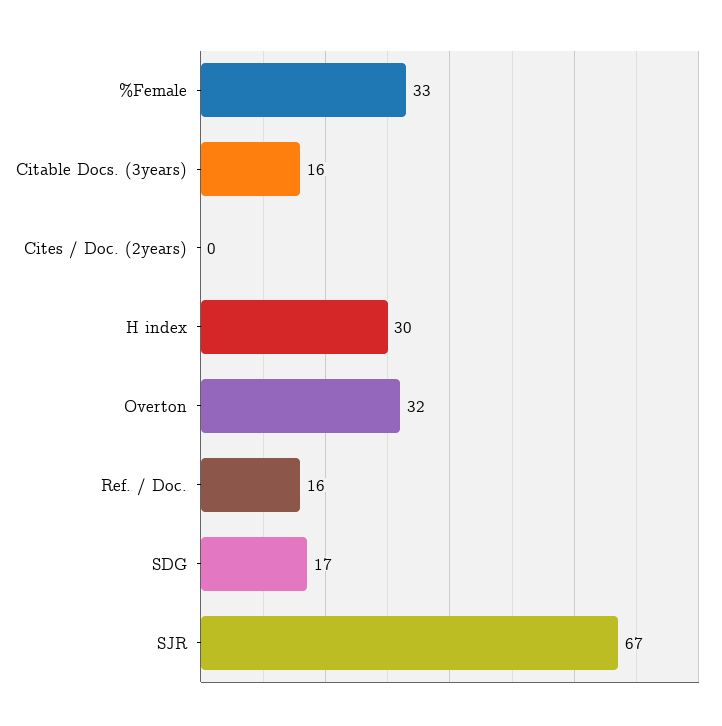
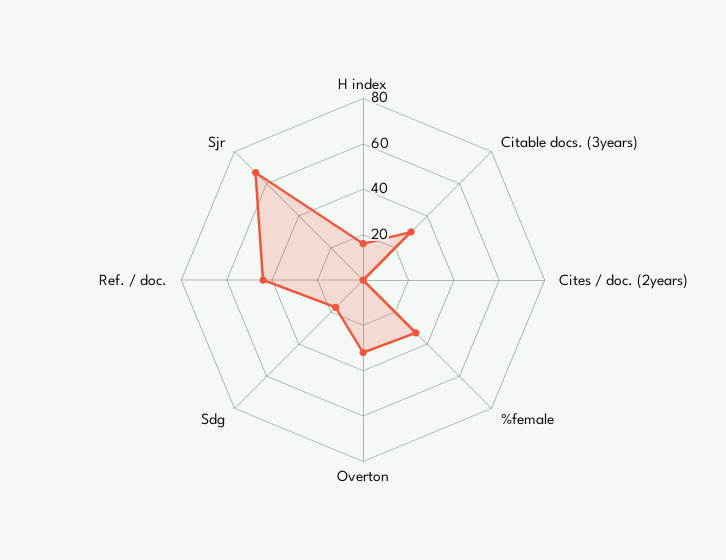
Citable Docs. (3years): 16 -> 30
H index: 30 -> 15
Ref. / Doc.: 16 -> 45

